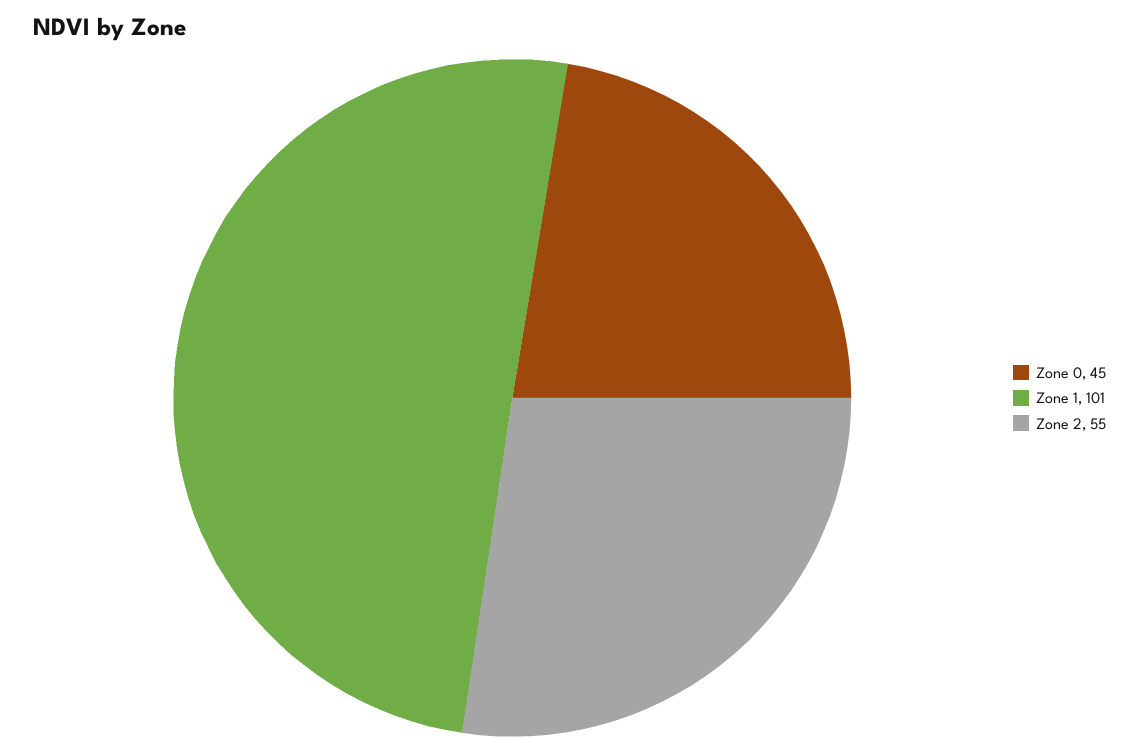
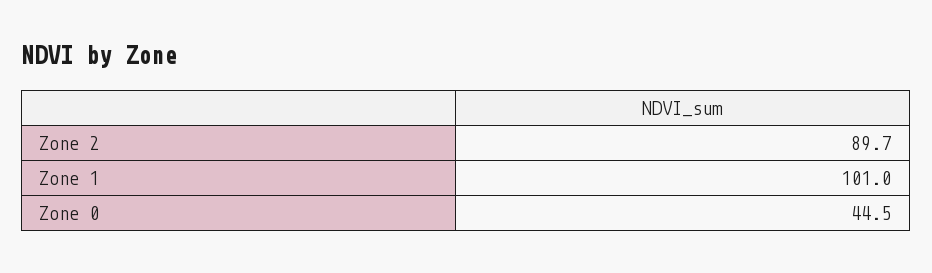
Zone 2: 55 -> 89.7

